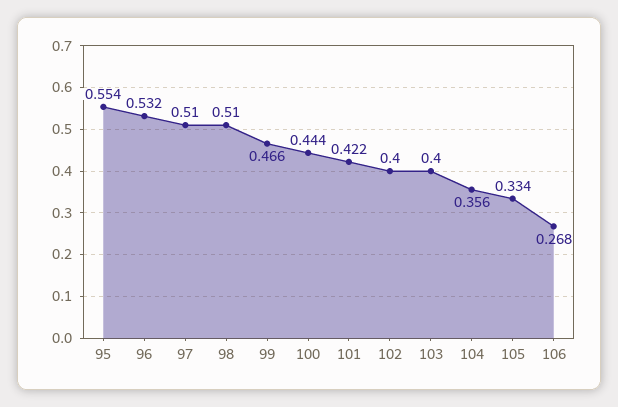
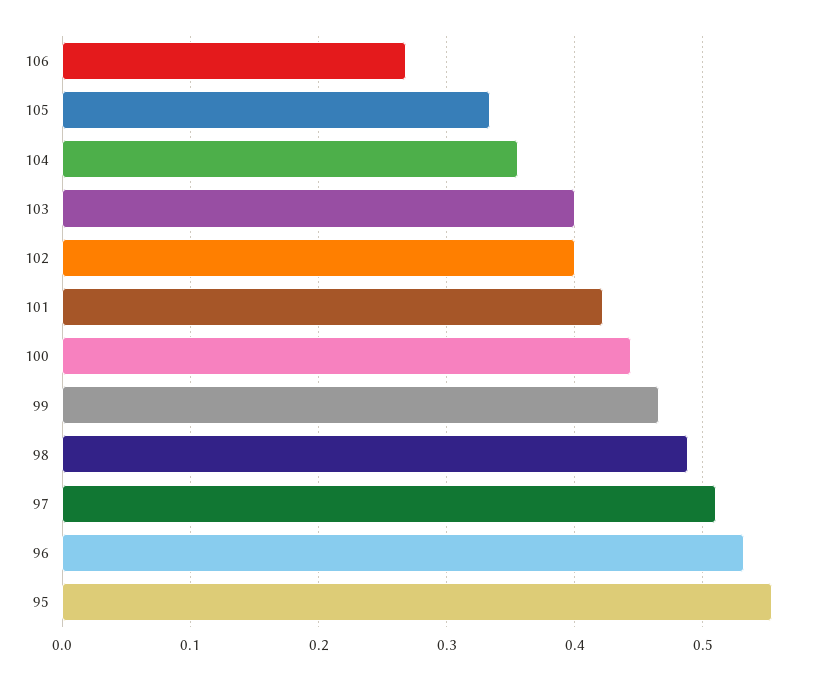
98: 0.51 -> 0.49

